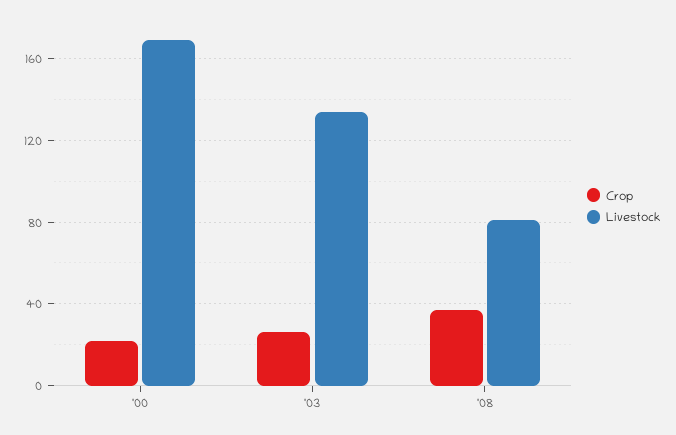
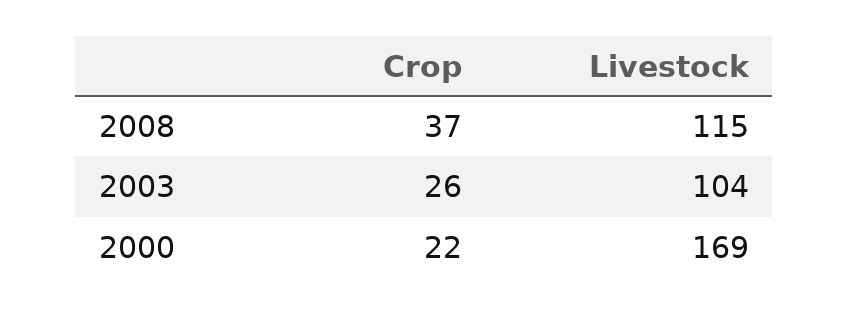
Livestock, '03: 135 -> 104
Livestock, '08: 80 -> 115

